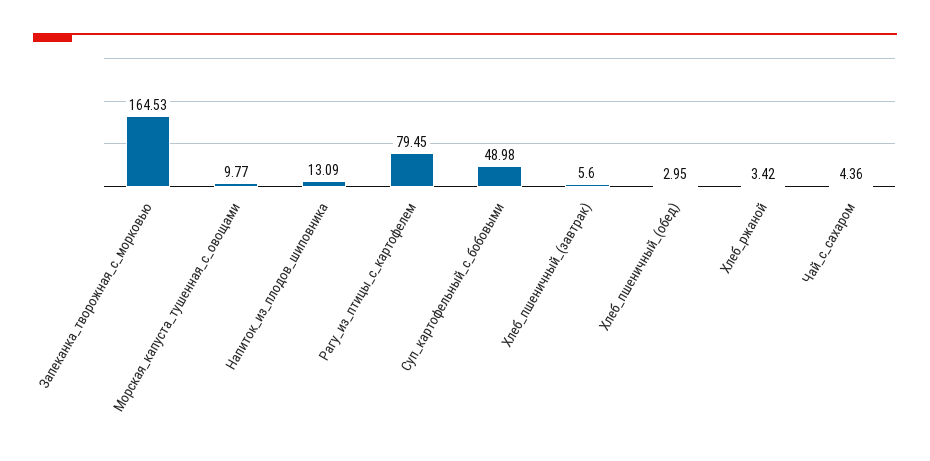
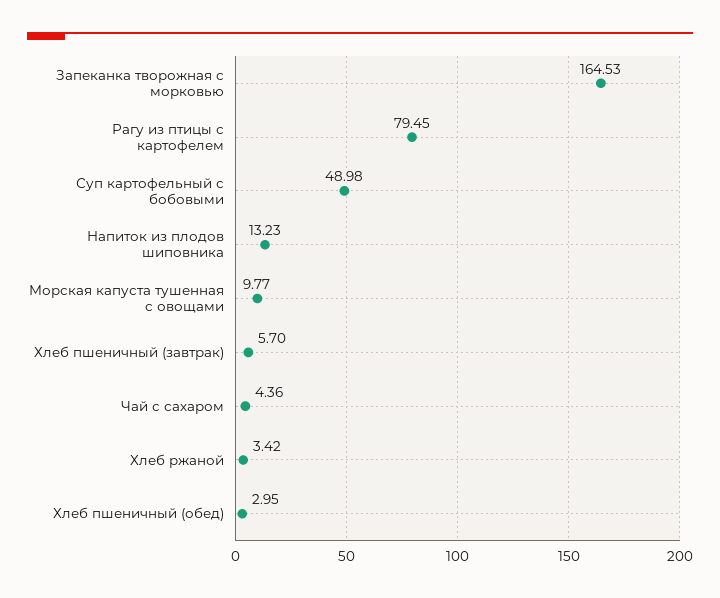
Напиток_из_плодов_шиповника: 13.09 -> 13.23
Хлеб_пшеничный_(завтрак): 5.6 -> 5.7

